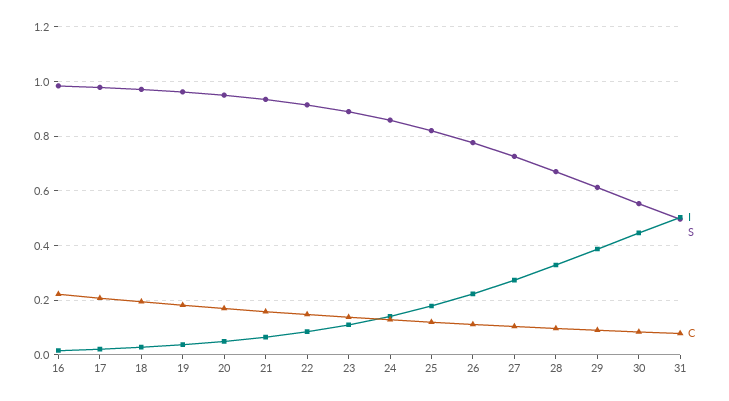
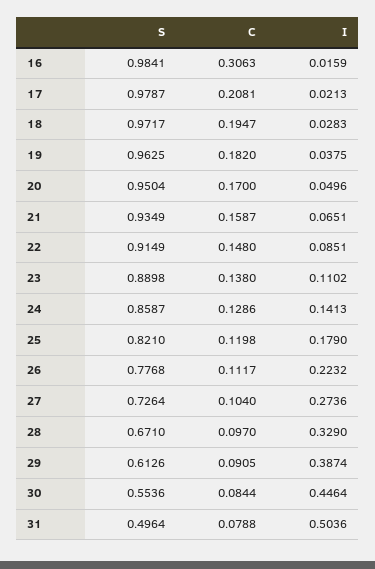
C, 16: 0.225 -> 0.3063

